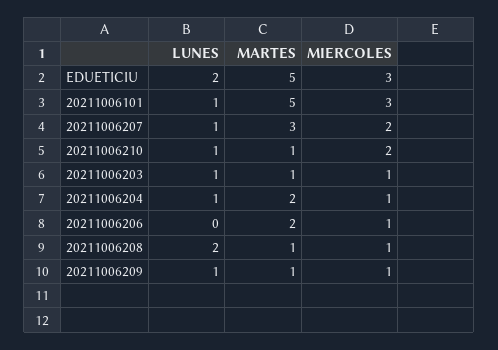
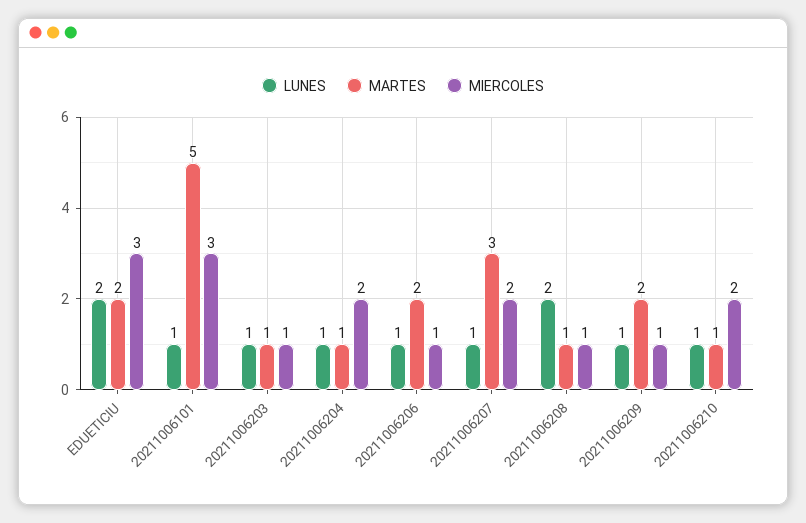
MARTES, EDUETICIU: 5 -> 2
MARTES, 20211006204: 2 -> 1
MIERCOLES, 20211006204: 1 -> 2
LUNES, 20211006206: 0 -> 1
MARTES, 20211006209: 1 -> 2

